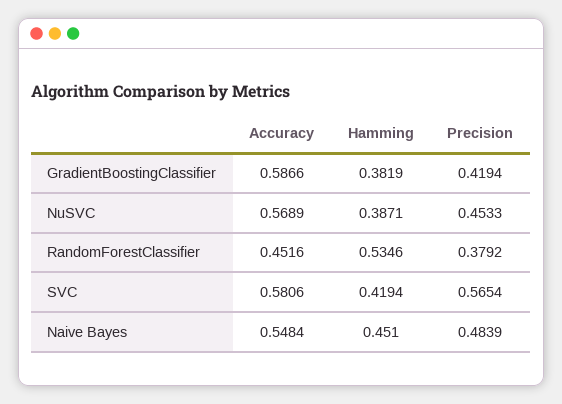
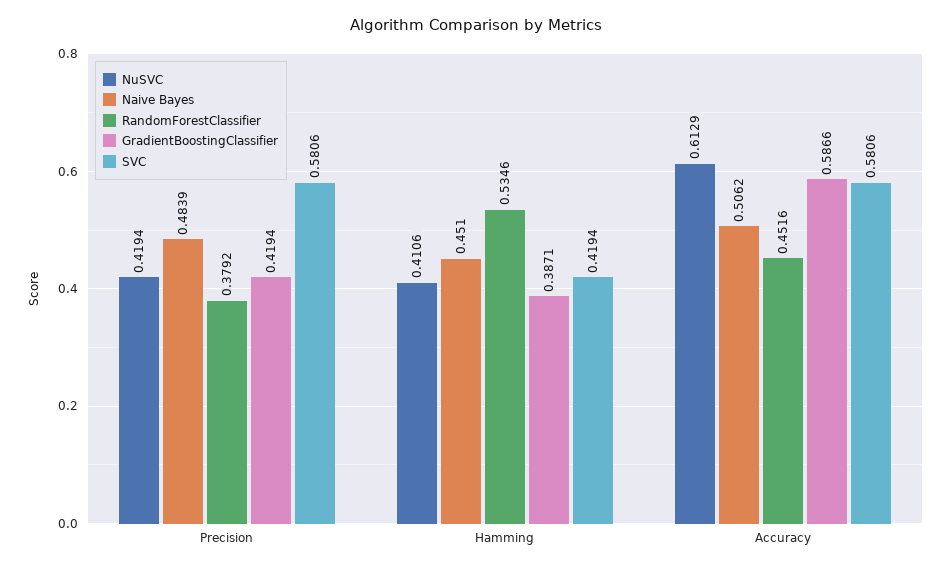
GradientBoostingClassifier, Hamming: 0.3819 -> 0.3871
NuSVC, Accuracy: 0.5689 -> 0.6129
NuSVC, Hamming: 0.3871 -> 0.4106
NuSVC, Precision: 0.4533 -> 0.4194
SVC, Precision: 0.5654 -> 0.5806
Naive Bayes, Accuracy: 0.5484 -> 0.5062

